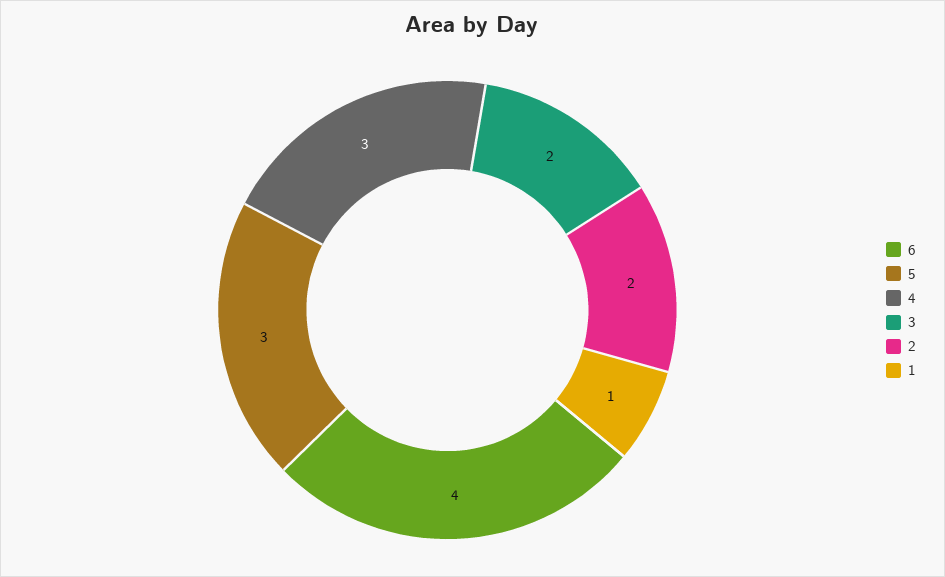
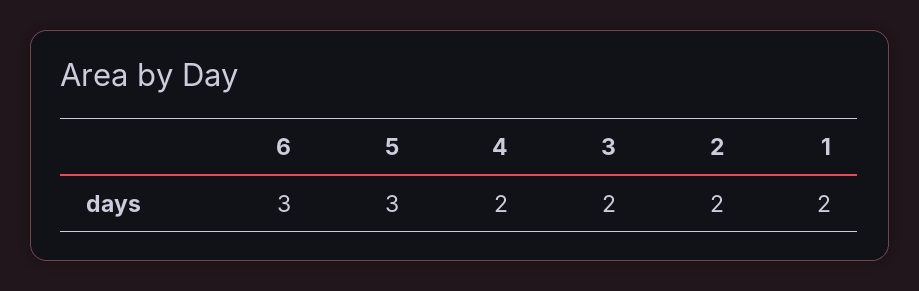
6: 4 -> 3
4: 3 -> 2
1: 1 -> 2

